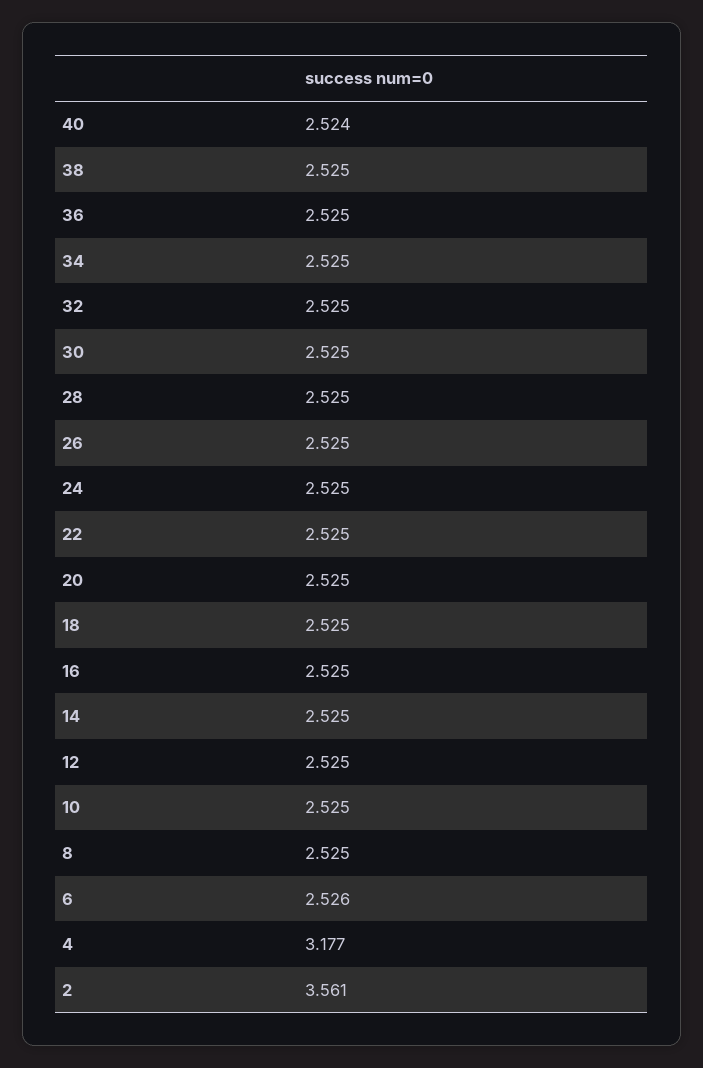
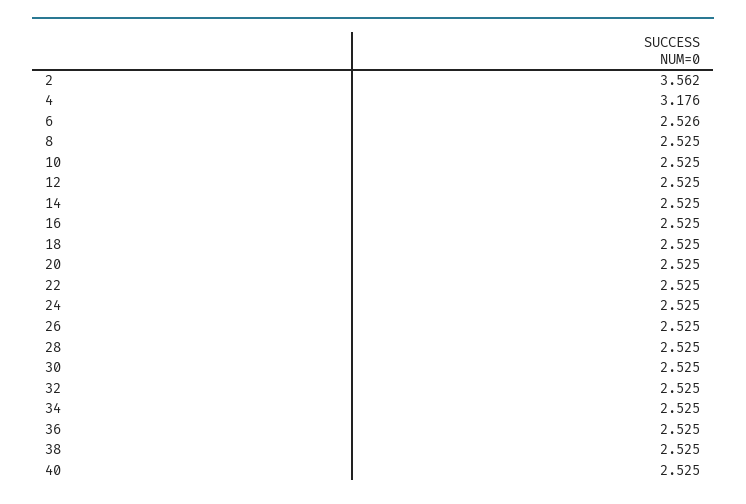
40: 2.524 -> 2.525
4: 3.177 -> 3.176
2: 3.561 -> 3.562

